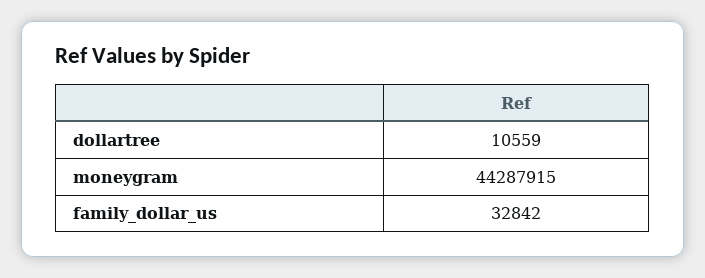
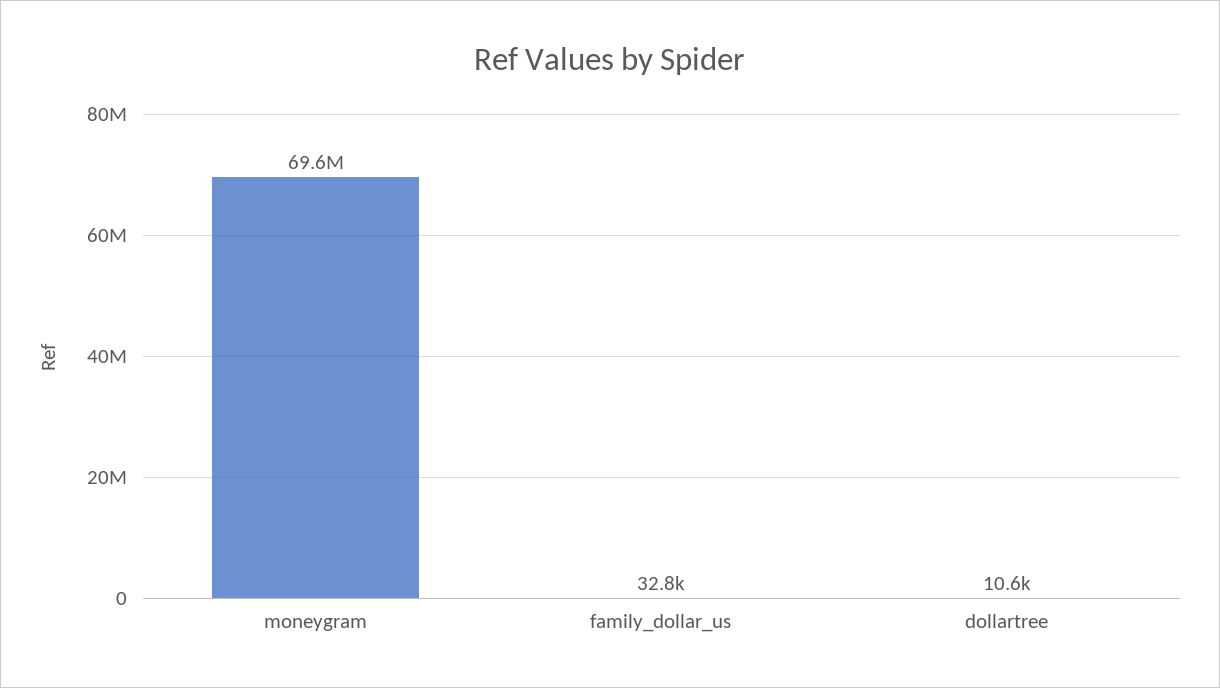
moneygram: 44287915 -> 69600000

